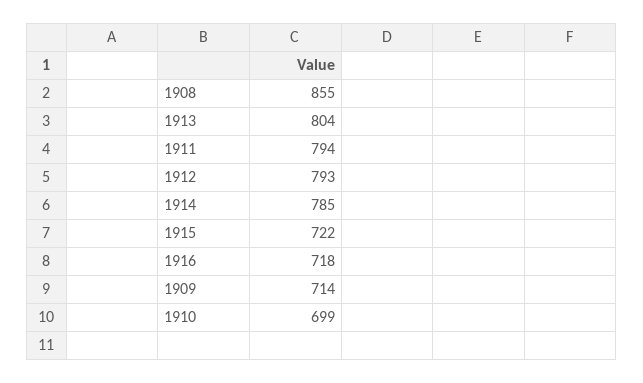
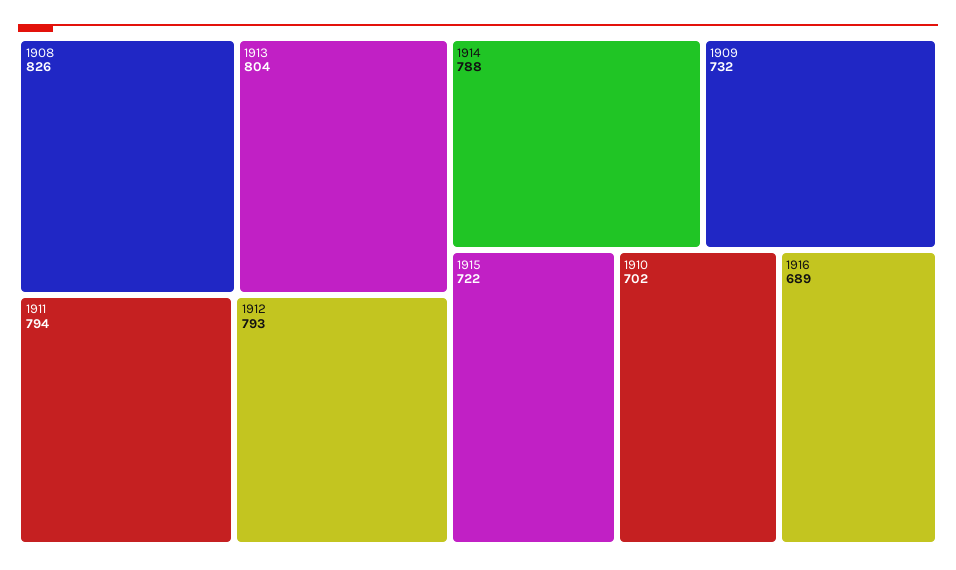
1908: 855 -> 826
1914: 785 -> 788
1916: 718 -> 689
1909: 714 -> 732
1910: 699 -> 702

